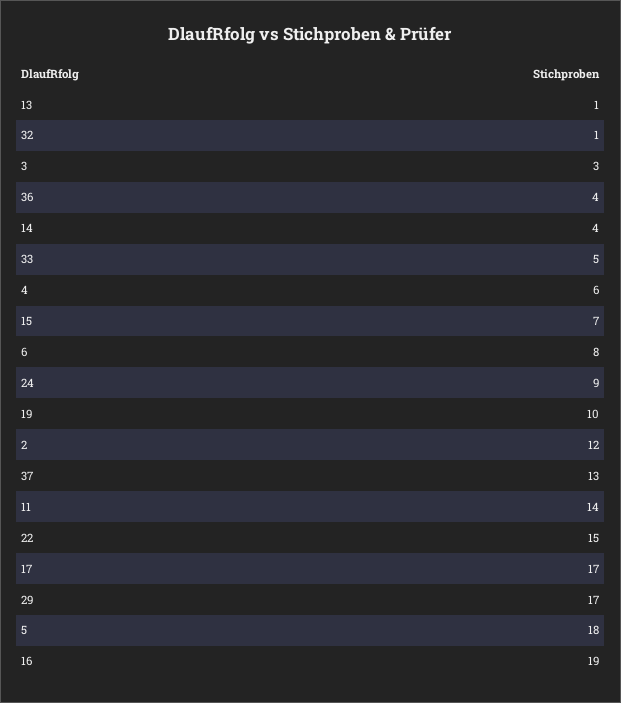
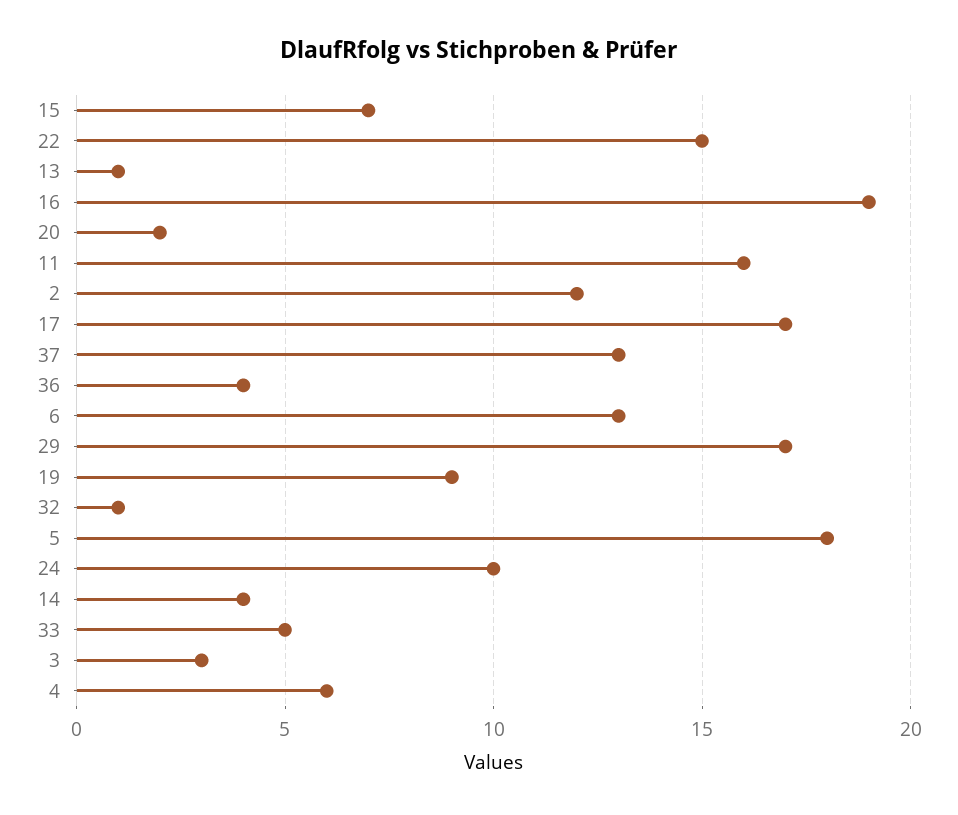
6: 8 -> 13
24: 9 -> 10
19: 10 -> 9
11: 14 -> 16
20: none -> 2

